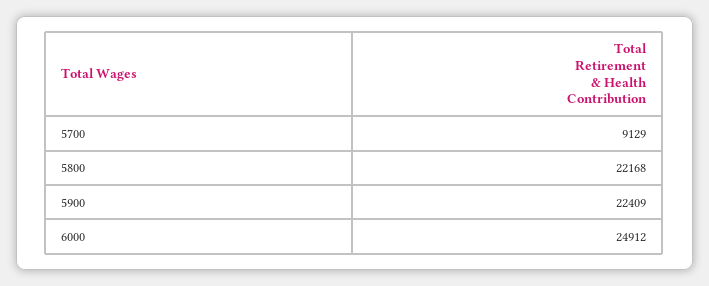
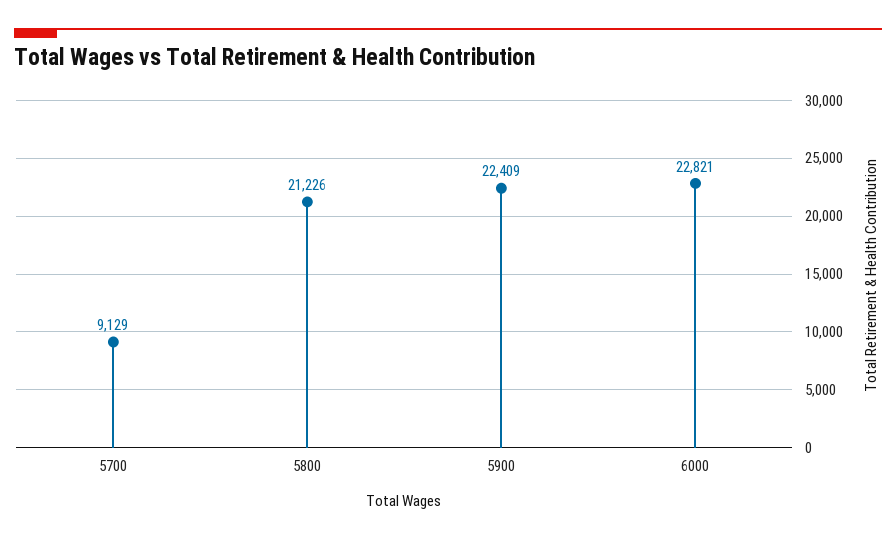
5800: 22168 -> 21226
6000: 24912 -> 22821

